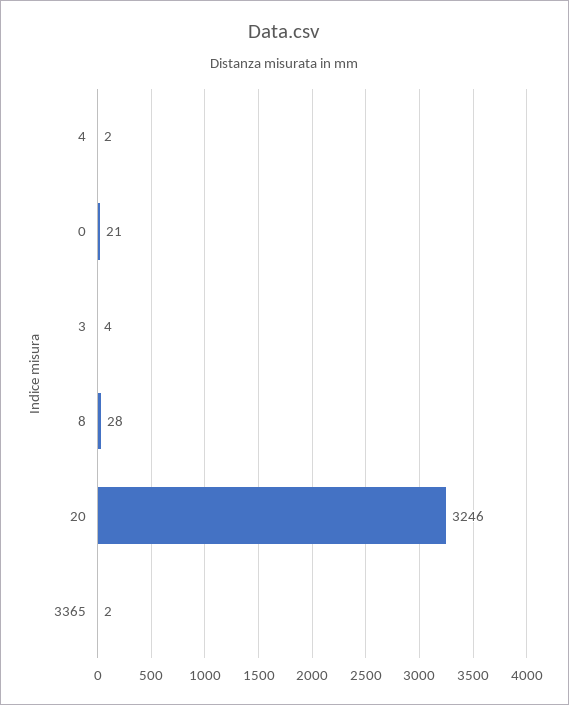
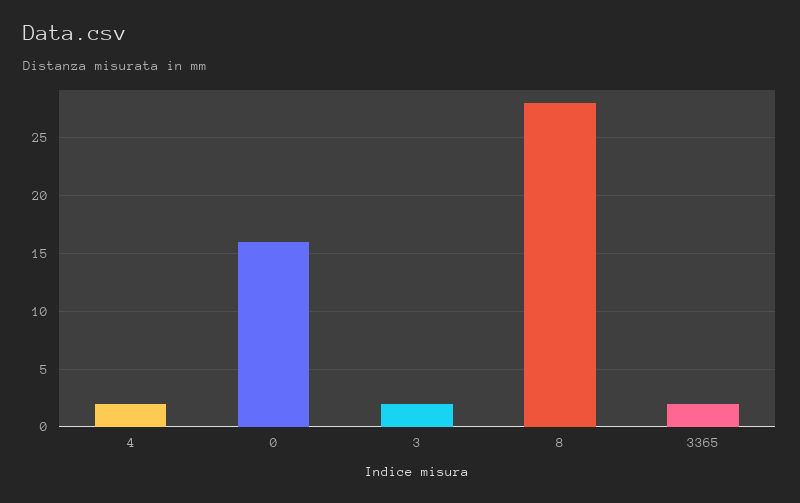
0: 21 -> 16
3: 4 -> 2
20: 3246 -> none

